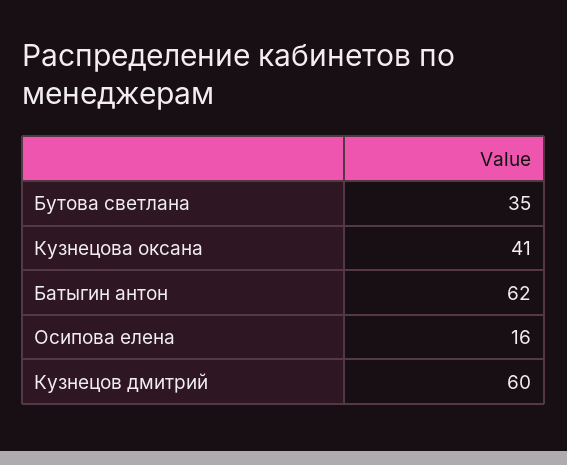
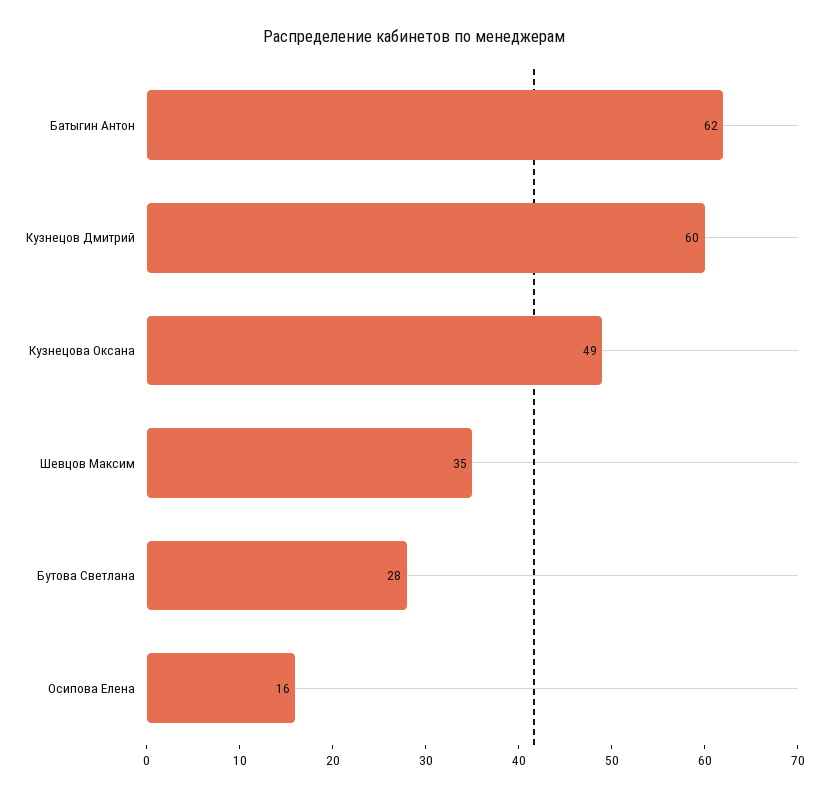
Бутова светлана: 35 -> 28
Кузнецова оксана: 41 -> 49
Шевцов Максим: none -> 35

